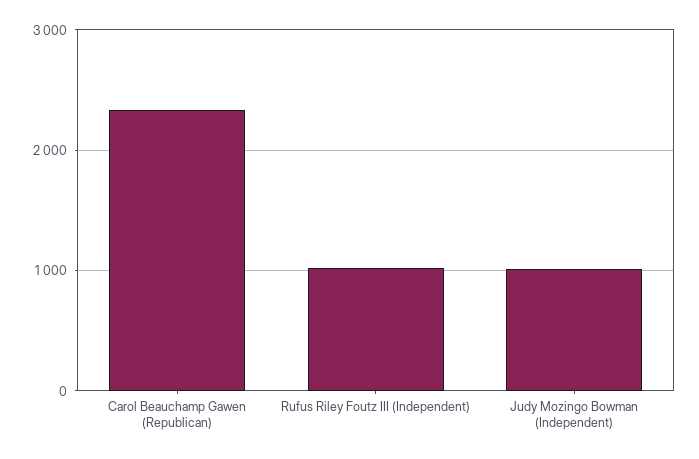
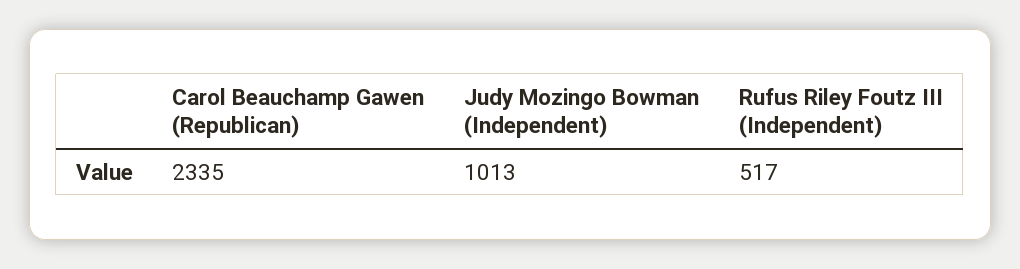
Rufus Riley Foutz III (Independent): 1000 -> 517

